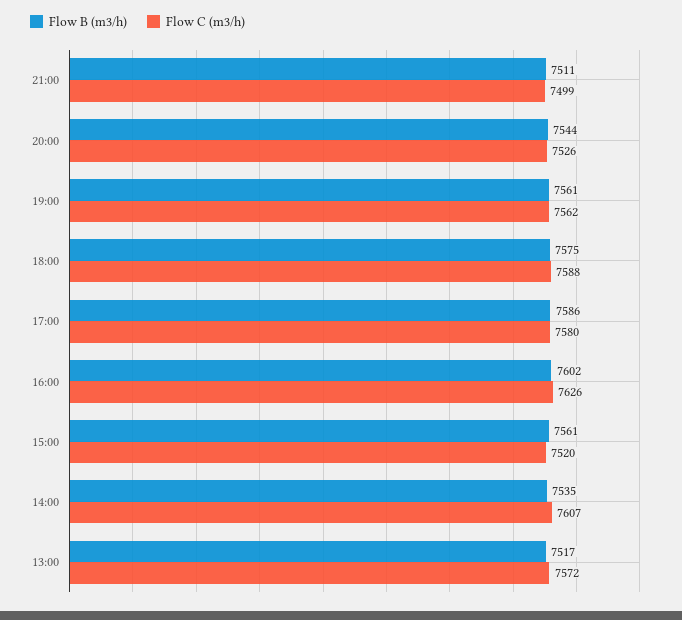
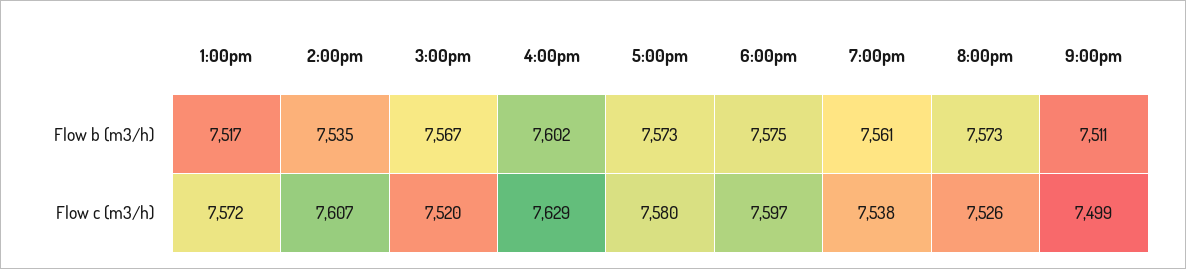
Flow B (m3/h), 20:00: 7544 -> 7573
Flow C (m3/h), 19:00: 7562 -> 7538
Flow C (m3/h), 18:00: 7588 -> 7597
Flow B (m3/h), 17:00: 7586 -> 7573
Flow C (m3/h), 16:00: 7626 -> 7629
Flow B (m3/h), 15:00: 7561 -> 7567

